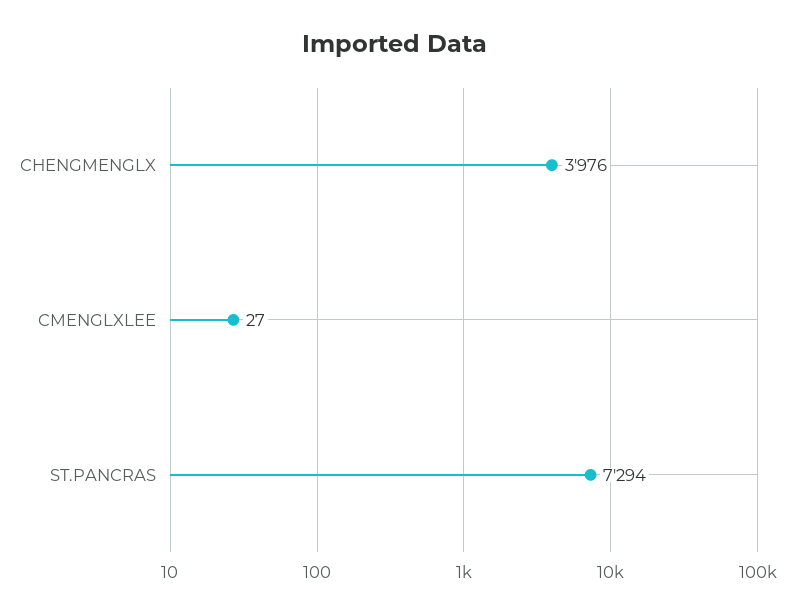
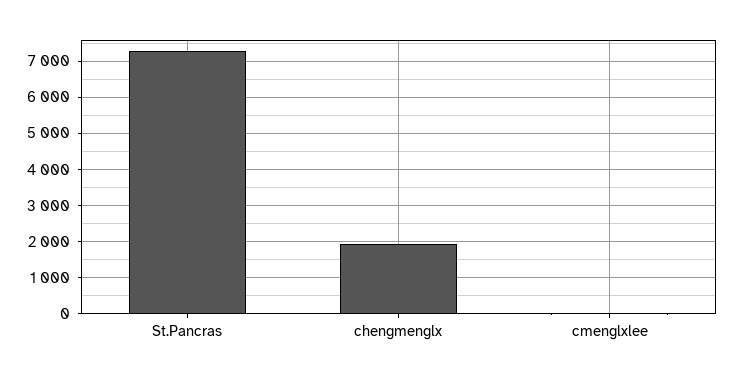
CHENGMENGLX: 3976 -> 2000

